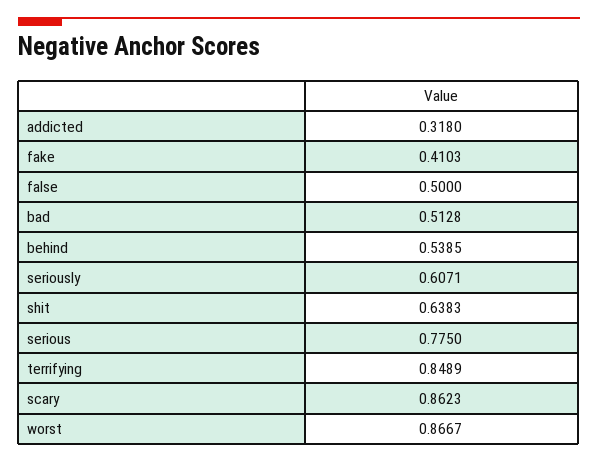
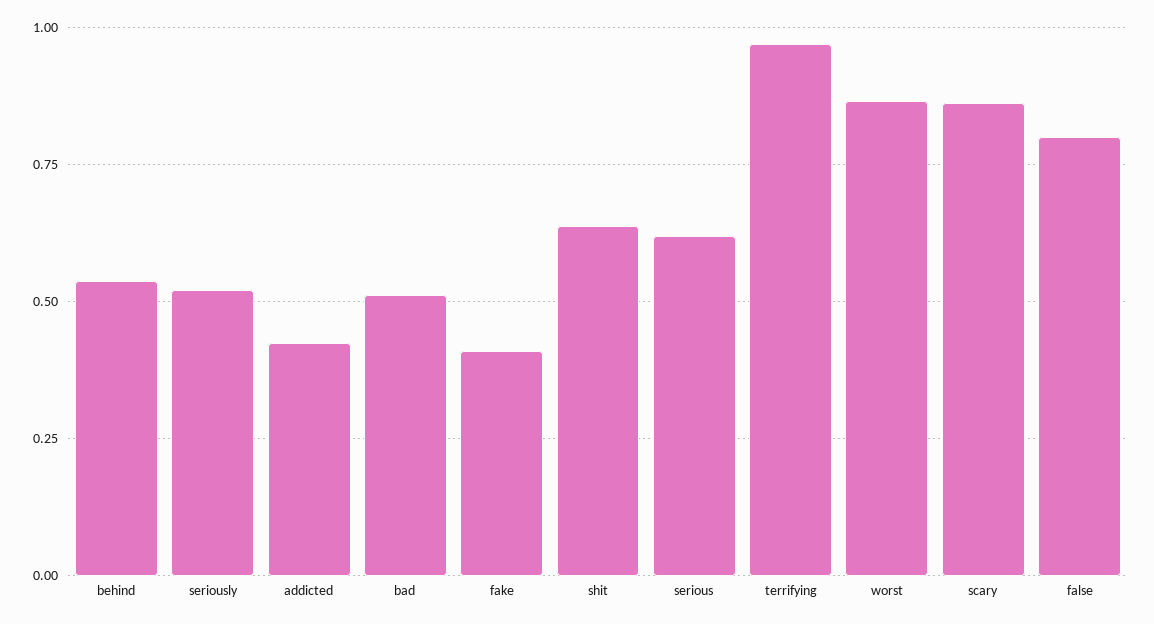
addicted: 0.318 -> 0.425
false: 0.5 -> 0.8
seriously: 0.6071 -> 0.525
serious: 0.775 -> 0.625
terrifying: 0.8489 -> 0.975

